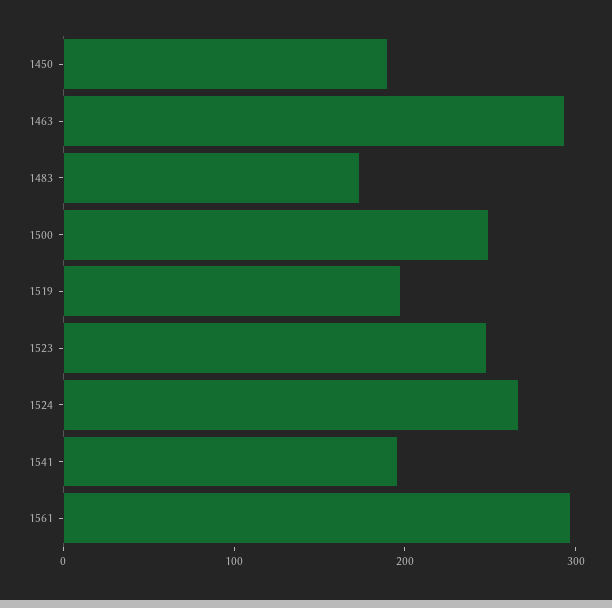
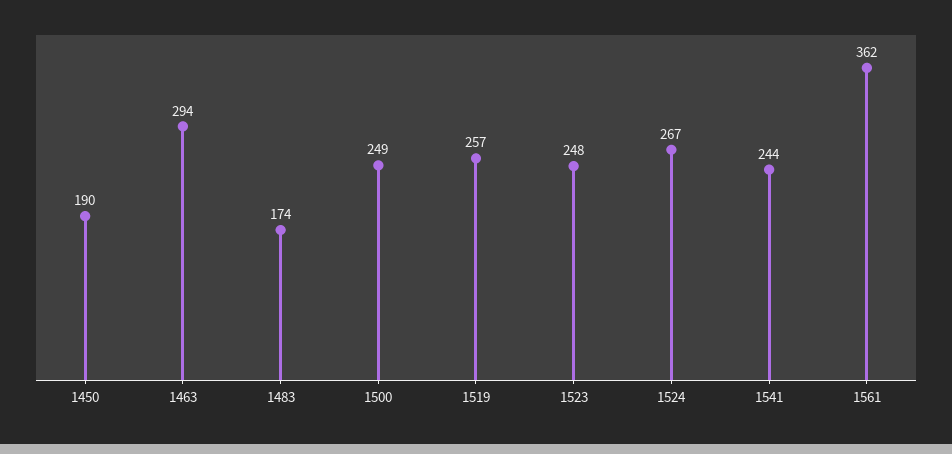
1519: 200 -> 257
1541: 200 -> 244
1561: 300 -> 362

